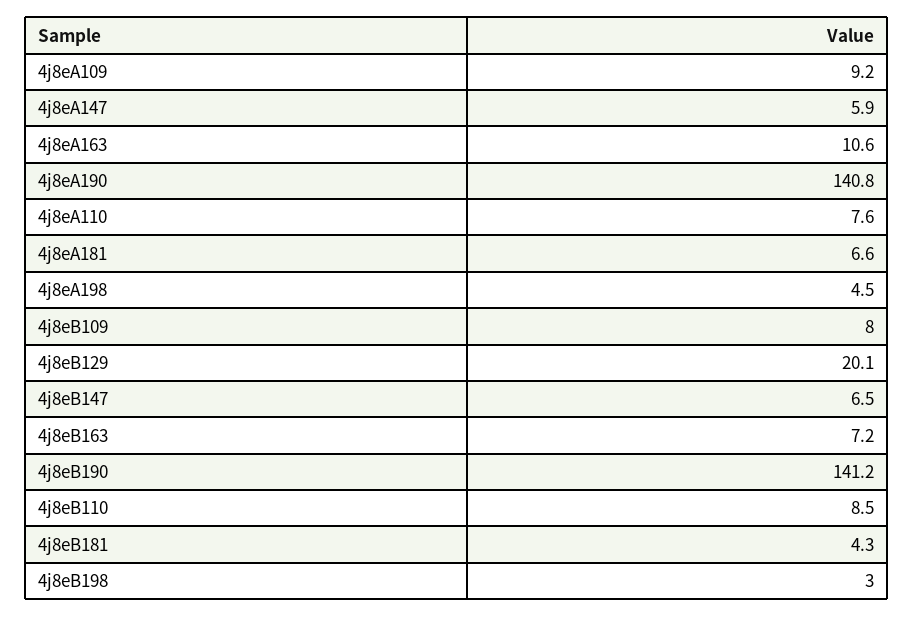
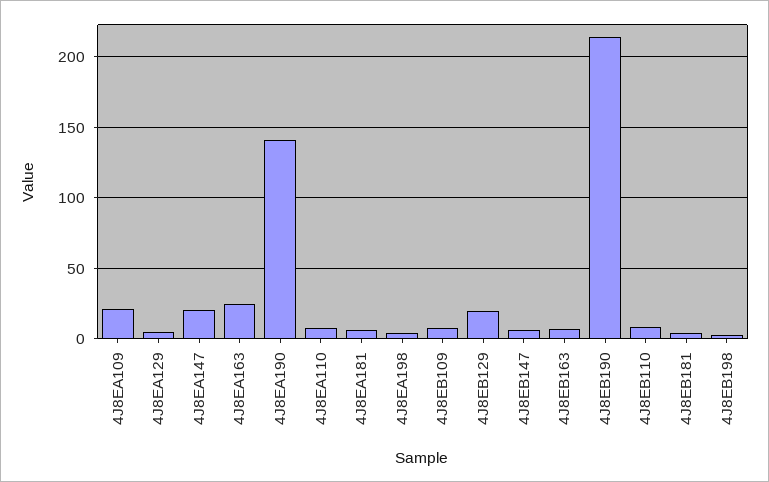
4j8eA109: 9.2 -> 20
4j8eA147: 5.9 -> 20
4j8eA163: 10.6 -> 25
4j8eB190: 141.2 -> 215
4J8EA129: none -> 5

